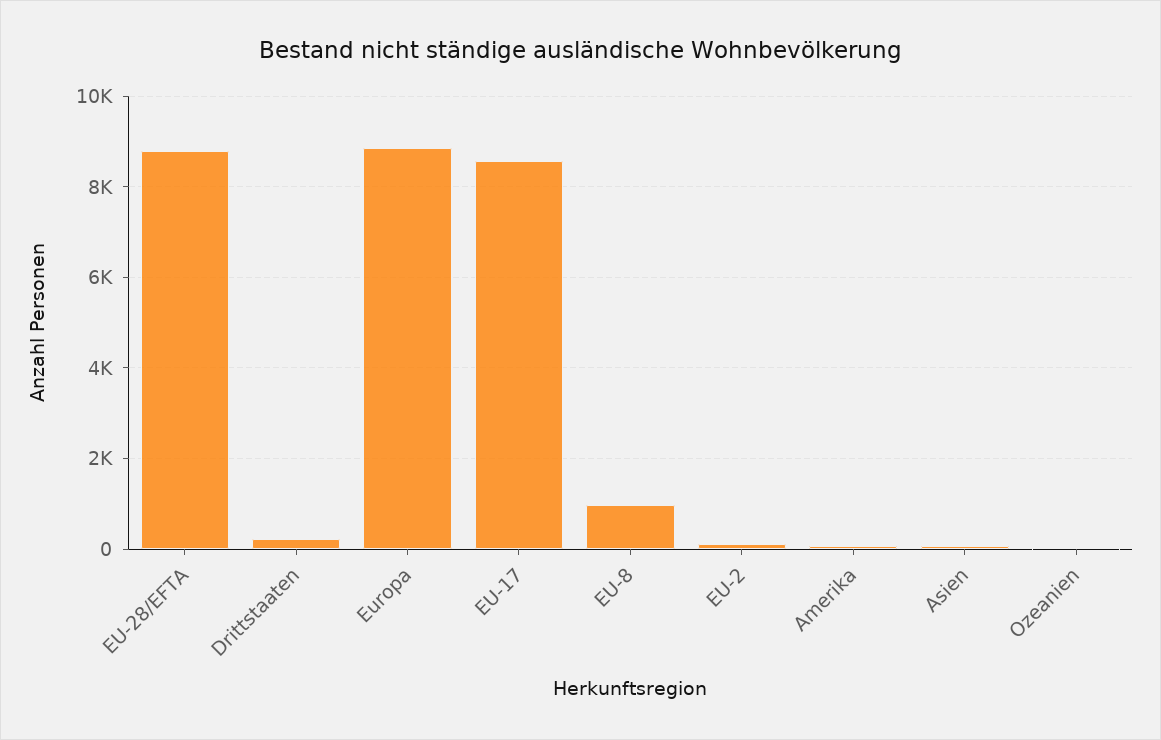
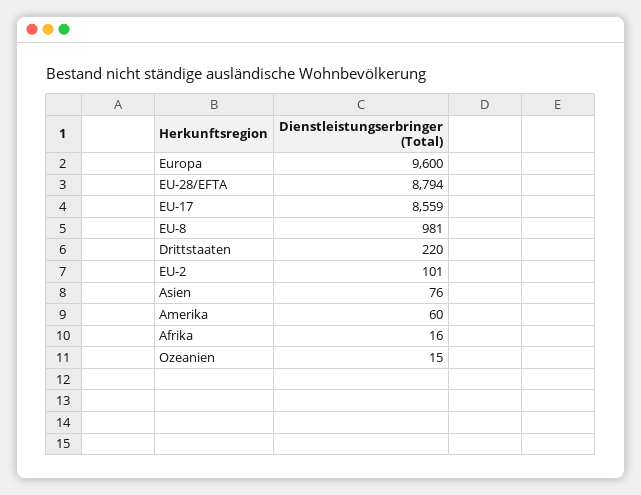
Europa: 8800 -> 9600
Afrika: none -> 16

